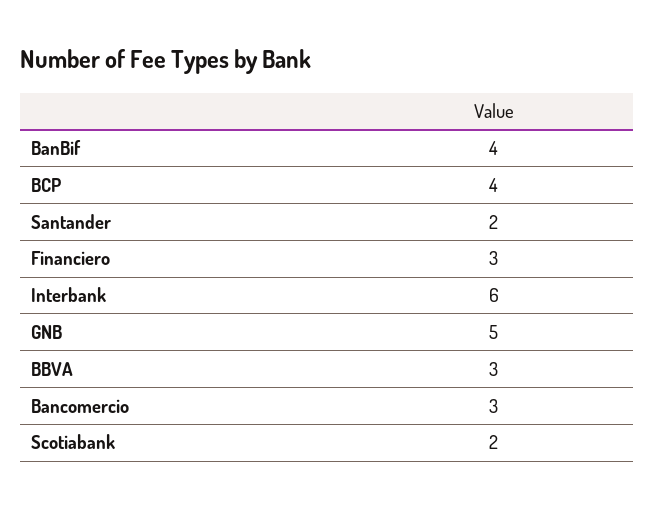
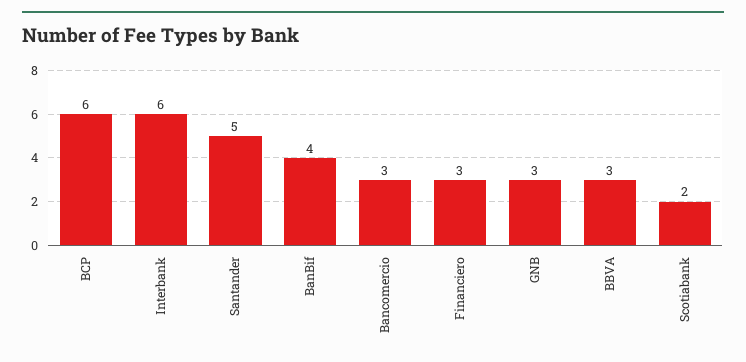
BCP: 4 -> 6
Santander: 2 -> 5
GNB: 5 -> 3

